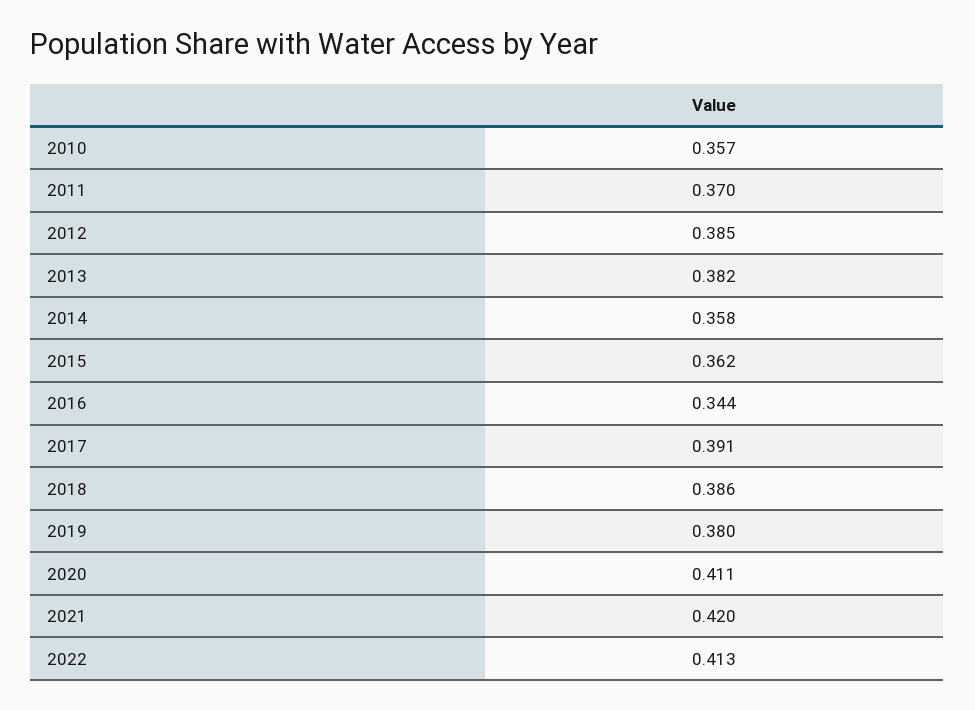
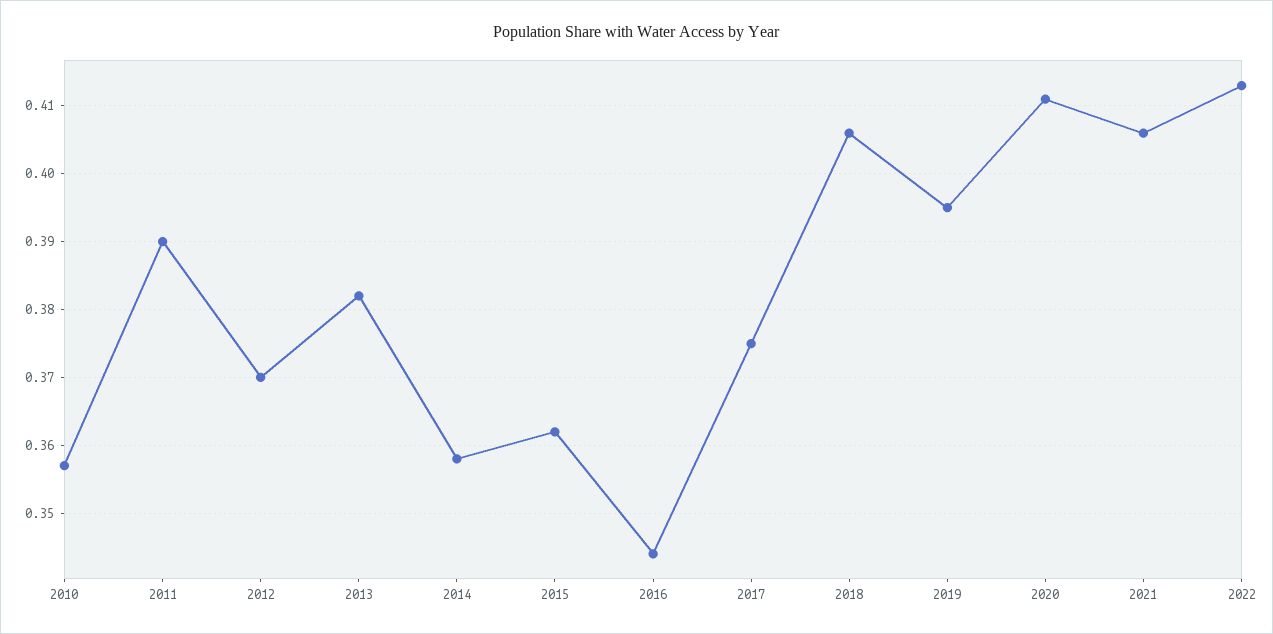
2011: 0.37 -> 0.39
2012: 0.385 -> 0.37
2017: 0.391 -> 0.375
2018: 0.386 -> 0.406
2019: 0.38 -> 0.395
2021: 0.42 -> 0.406

